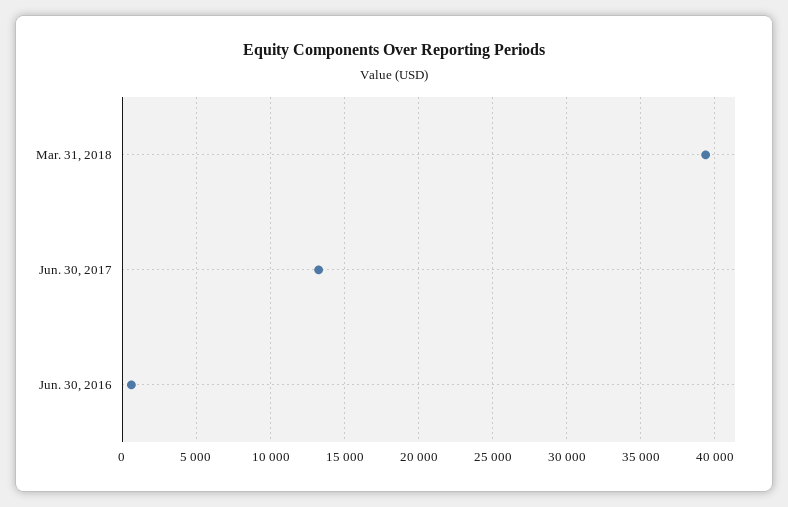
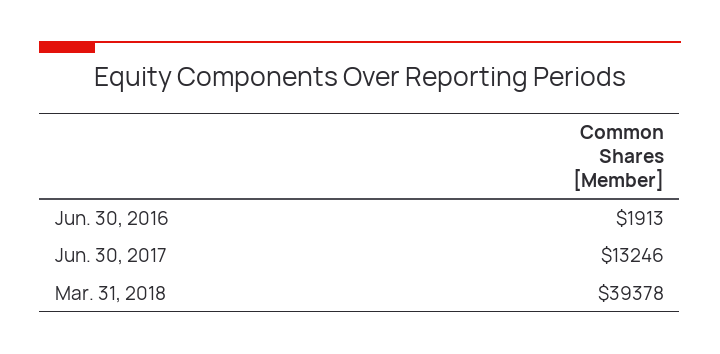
Jun. 30, 2016: 500 -> 1913

